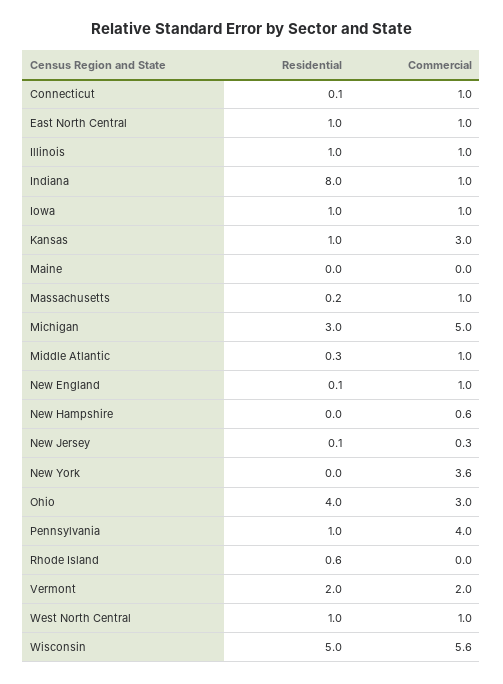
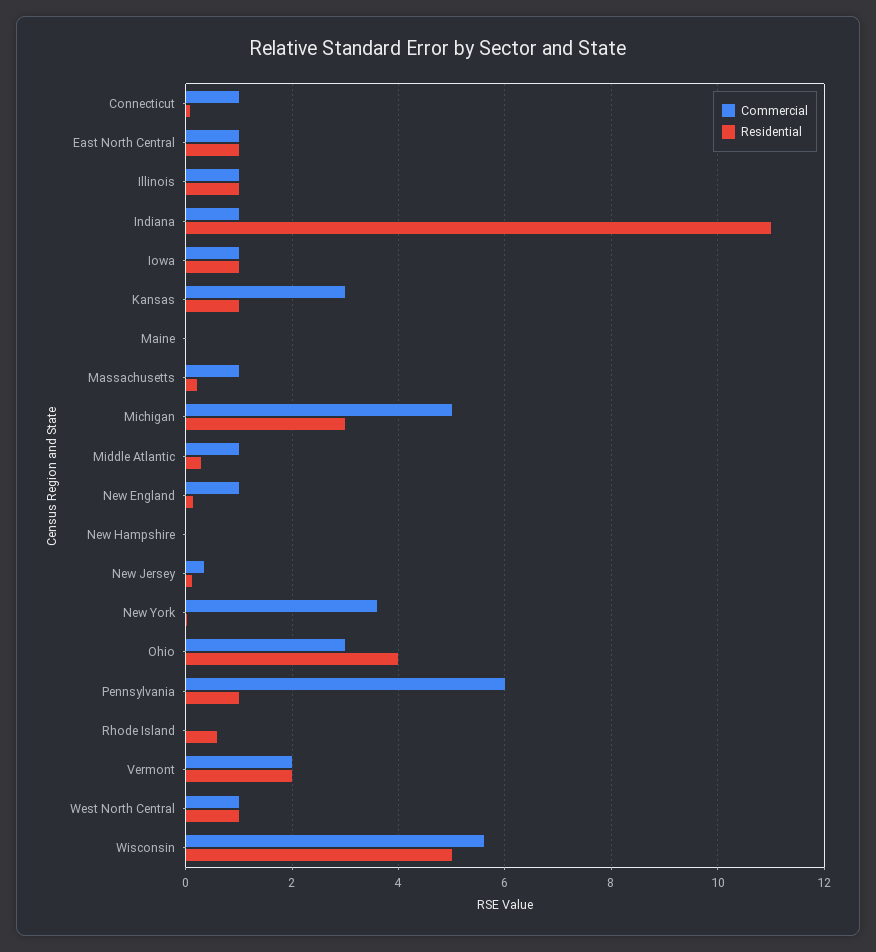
Residential, Indiana: 8 -> 11
Commercial, New Hampshire: 0.6 -> 0
Commercial, Pennsylvania: 4 -> 6

